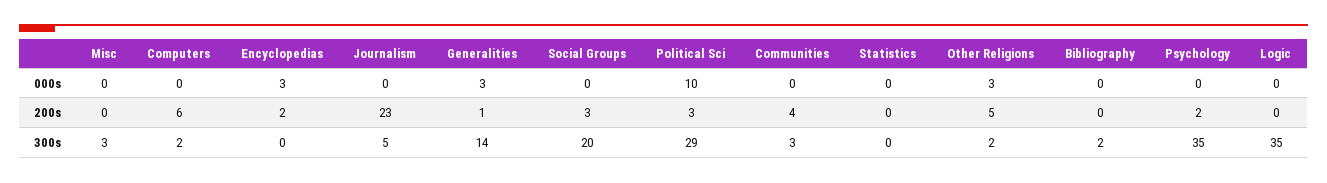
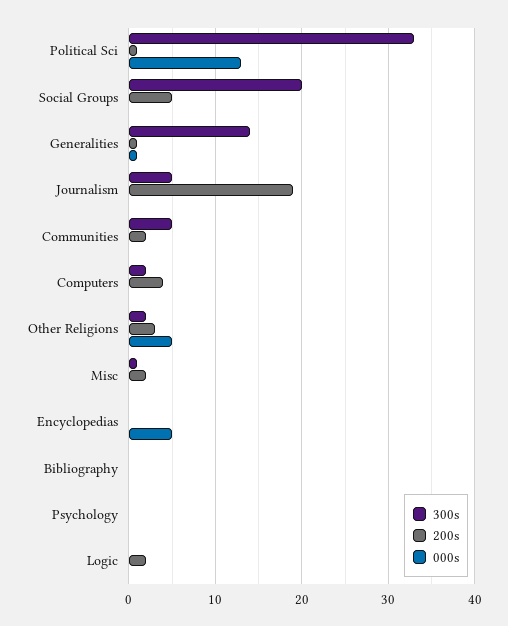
000s, Encyclopedias: 3 -> 5
000s, Generalities: 3 -> 1
000s, Political Sci: 10 -> 13
000s, Statistics: 0 -> none
000s, Other Religions: 3 -> 5
200s, Misc: 0 -> 2
200s, Computers: 6 -> 4
200s, Encyclopedias: 2 -> 0
200s, Journalism: 23 -> 19
200s, Social Groups: 3 -> 5
200s, Political Sci: 3 -> 1
200s, Communities: 4 -> 2
200s, Statistics: 0 -> none
200s, Other Religions: 5 -> 3
200s, Psychology: 2 -> 0
200s, Logic: 0 -> 2
300s, Misc: 3 -> 1
300s, Political Sci: 29 -> 33
300s, Communities: 3 -> 5
300s, Statistics: 0 -> none
300s, Bibliography: 2 -> 0
300s, Psychology: 35 -> 0
300s, Logic: 35 -> 0

